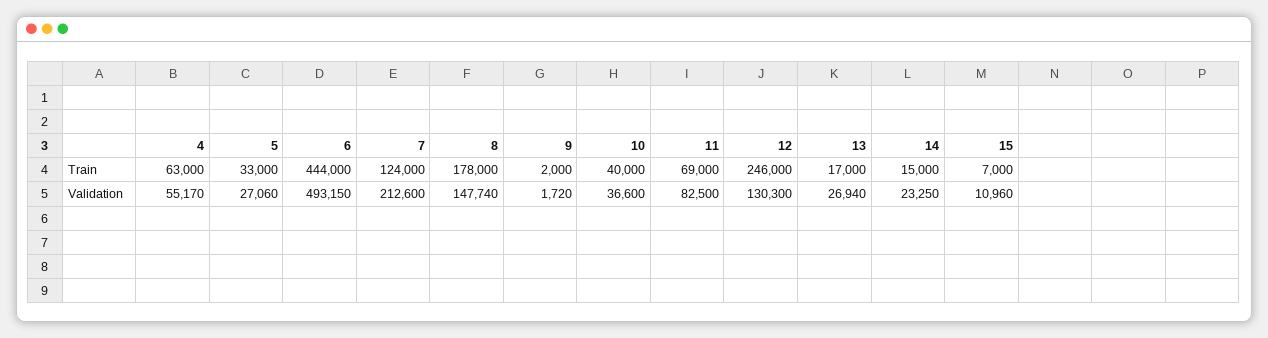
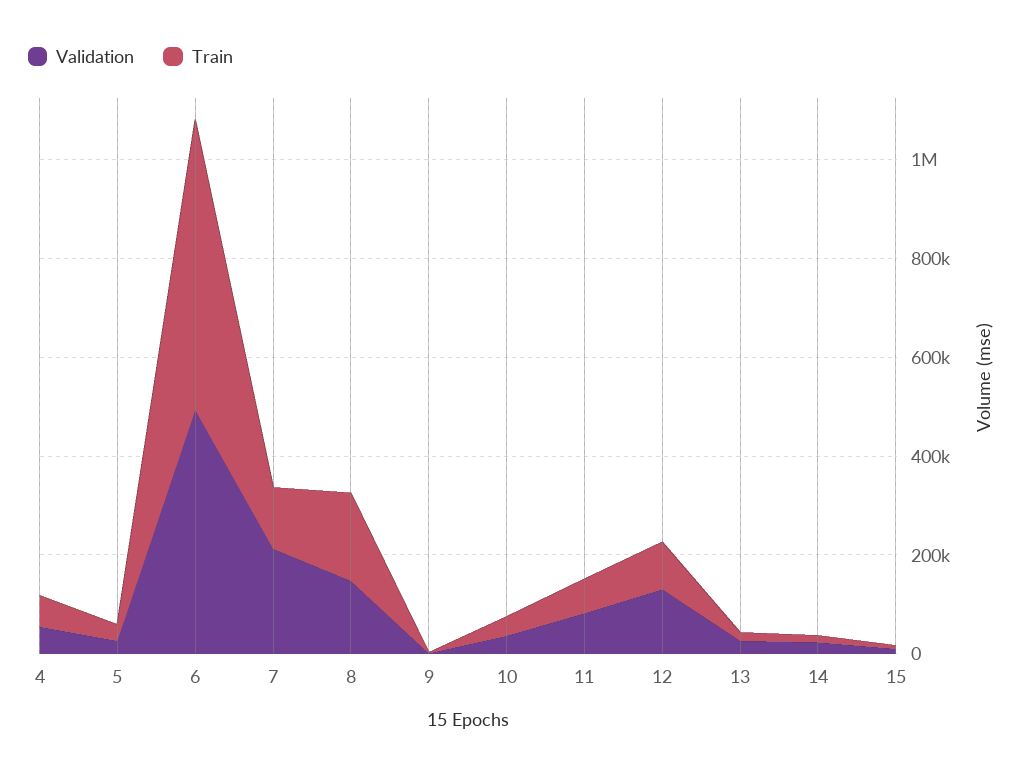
Train, 6: 444000 -> 600000
Train, 12: 246000 -> 100000

